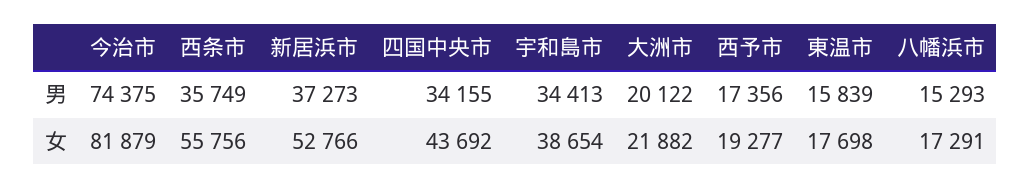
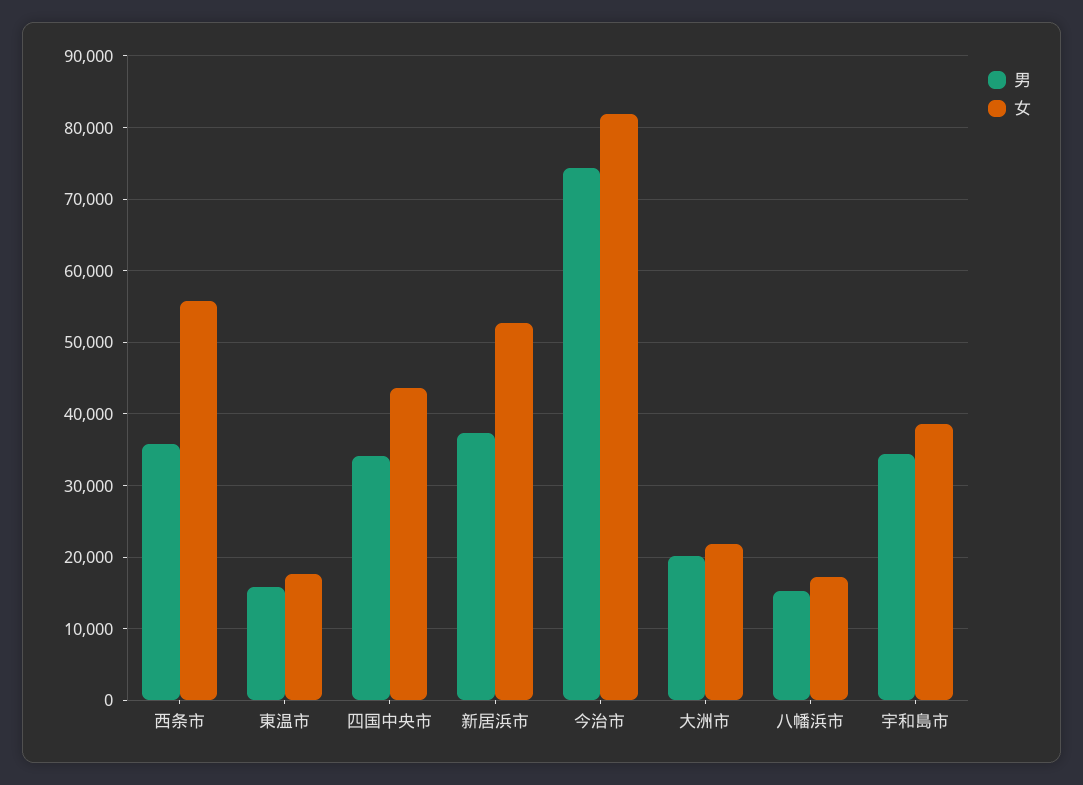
男, 西予市: 17356 -> none
女, 西予市: 19277 -> none

